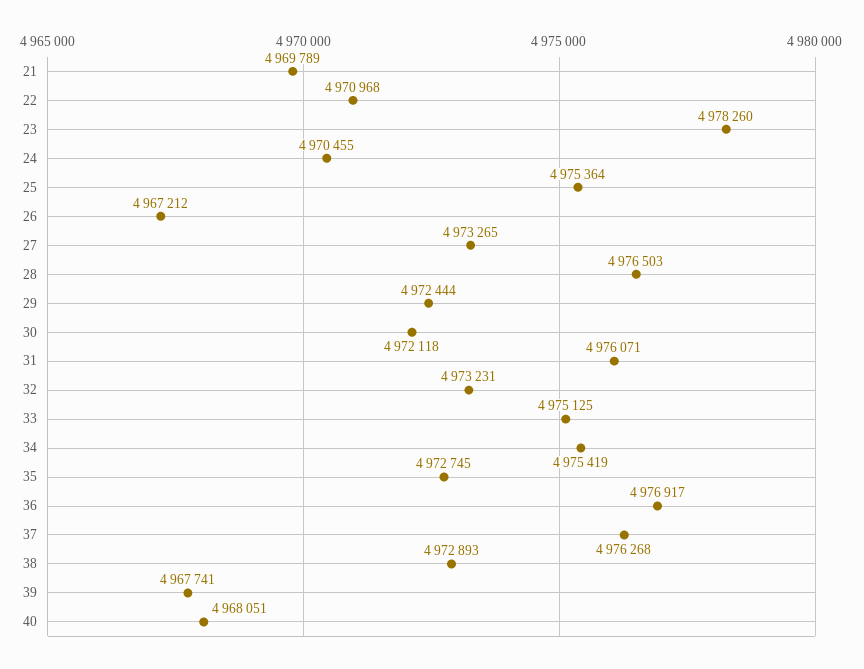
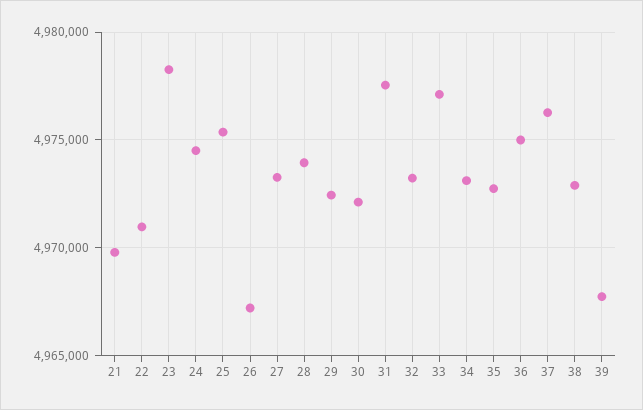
24: 4970455 -> 4974500
28: 4976503 -> 4974000
31: 4976071 -> 4977500
33: 4975125 -> 4977000
34: 4975419 -> 4973000
36: 4976917 -> 4975000
40: 4968051 -> none

